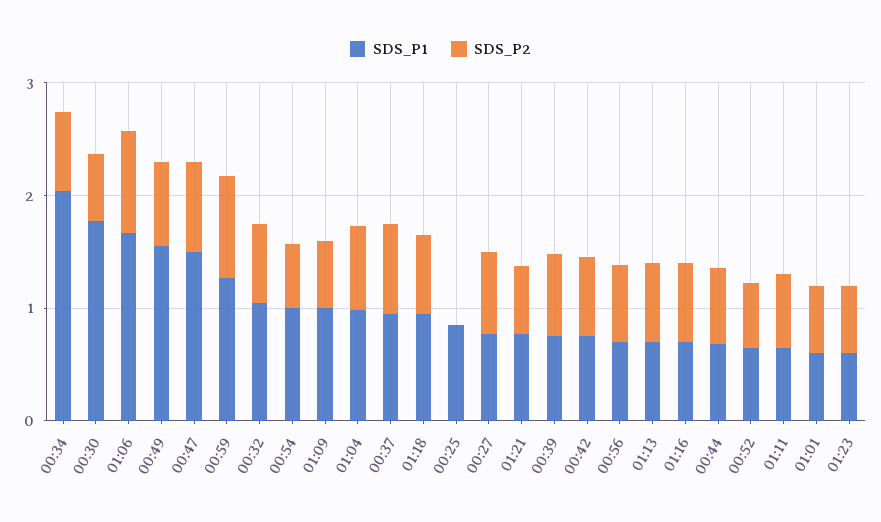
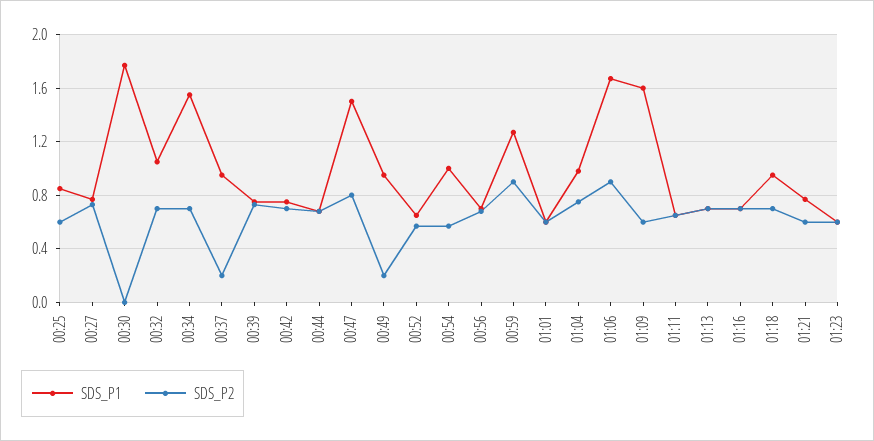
SDS_P1, 00:34: 2 -> 1.55
SDS_P2, 00:30: 0.6 -> 0
SDS_P1, 00:49: 1.6 -> 0.95
SDS_P2, 00:49: 0.8 -> 0.2
SDS_P1, 01:09: 1 -> 1.6
SDS_P2, 00:37: 0.8 -> 0.2
SDS_P2, 00:25: 0 -> 0.6

